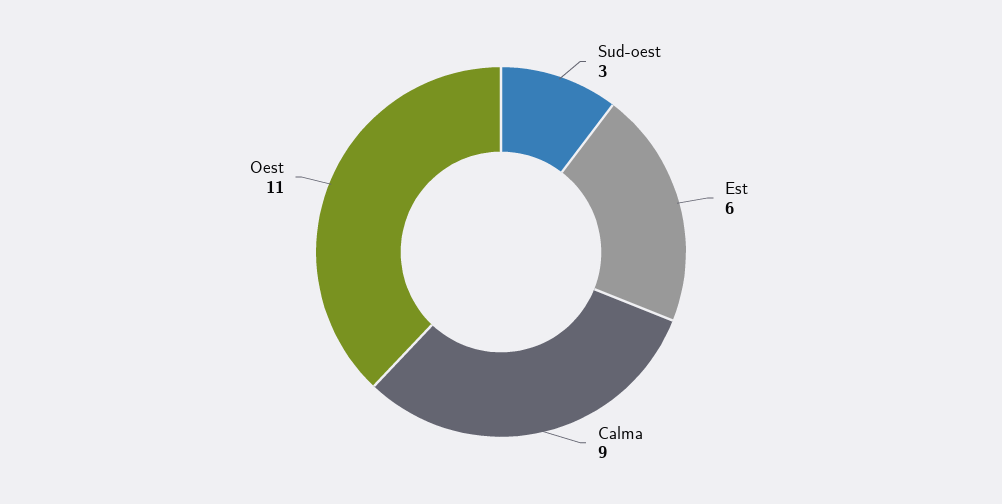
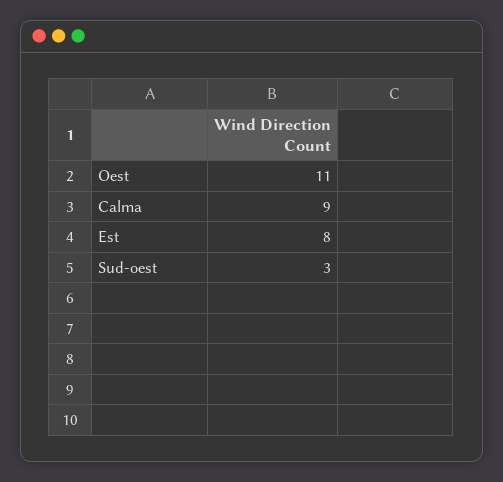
Est: 6 -> 8

